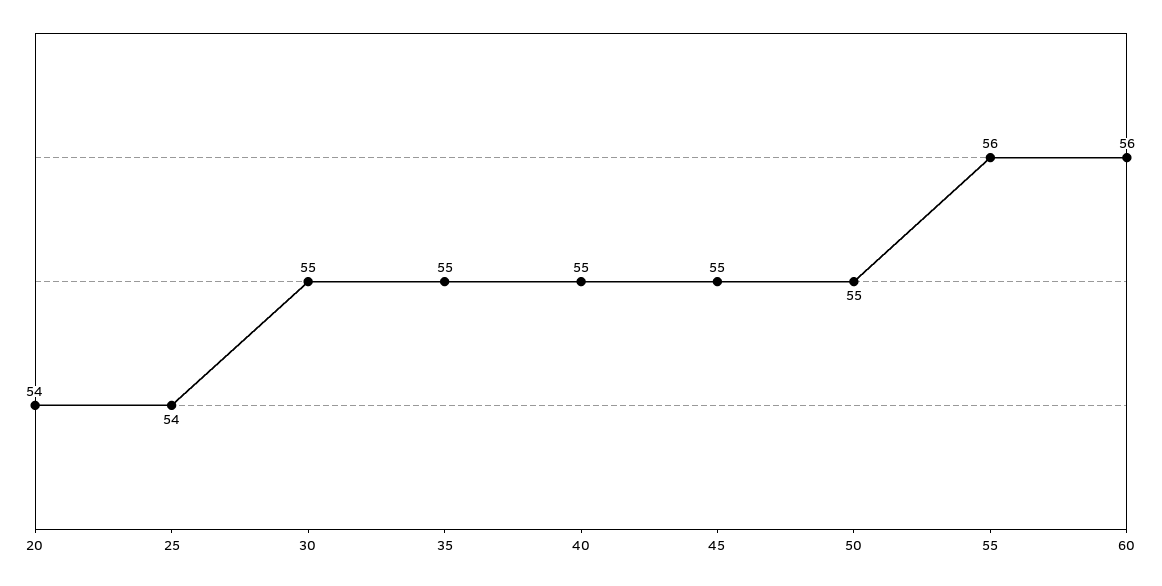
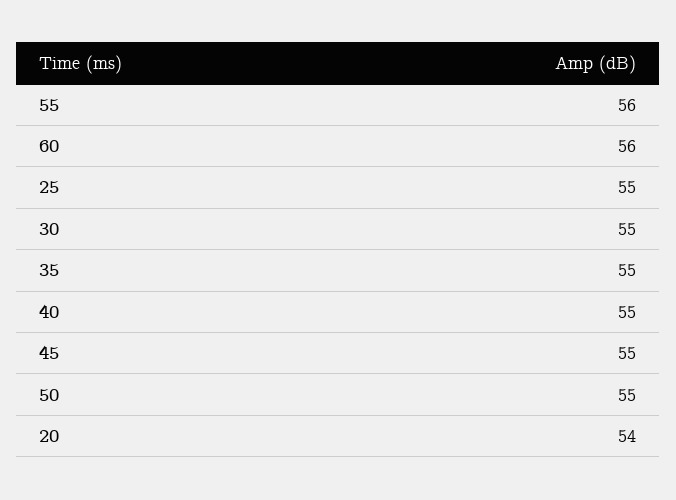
25: 54 -> 55

